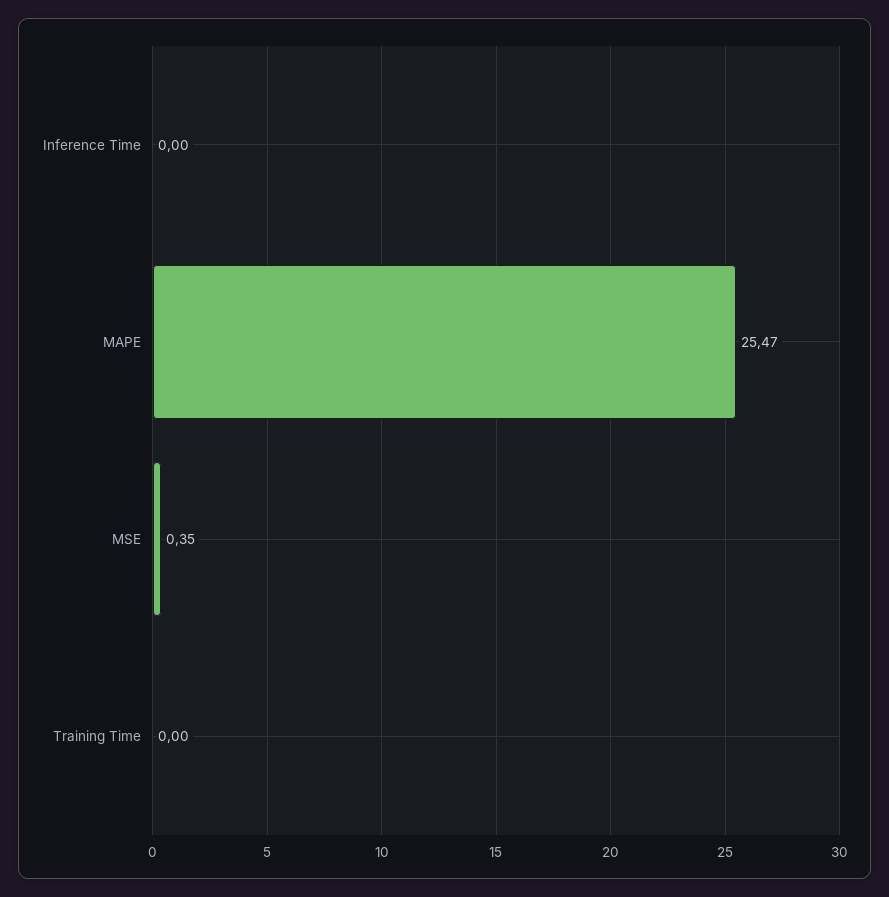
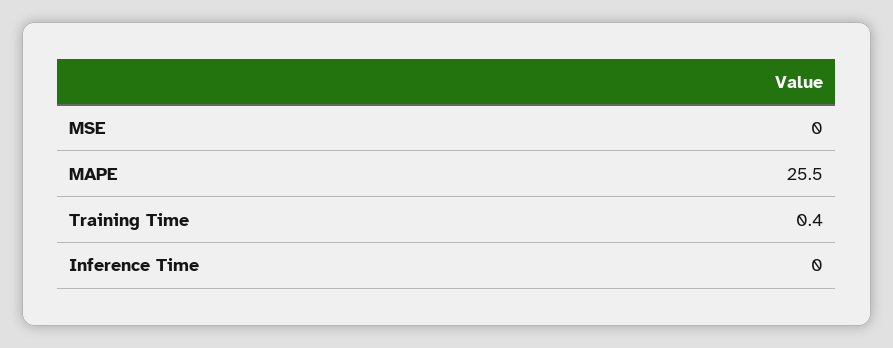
MSE: 0.35 -> 0
Training Time: 0 -> 0.4

